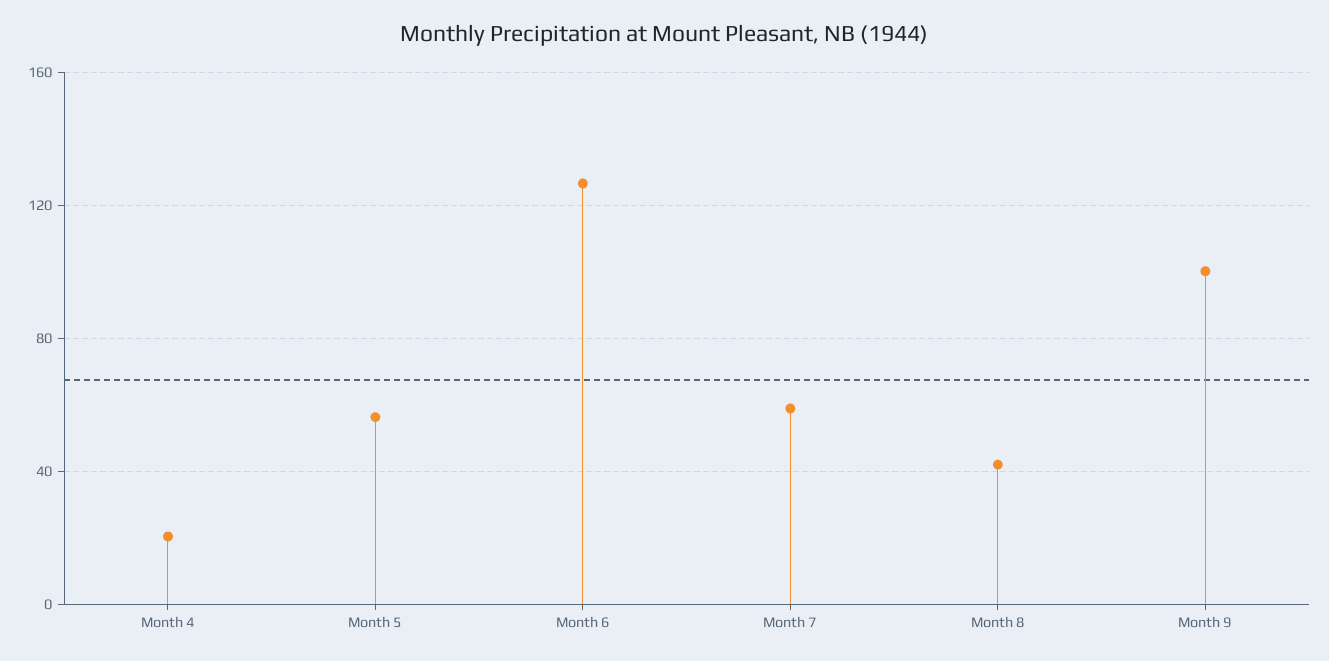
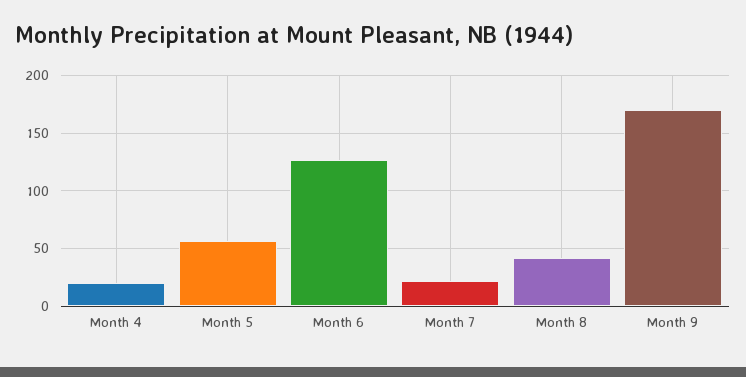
Month 7: 60 -> 20
Month 9: 100 -> 170

